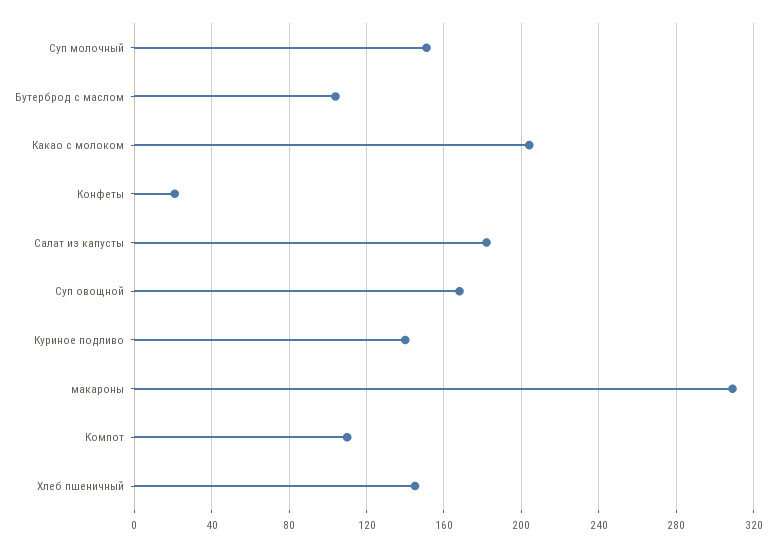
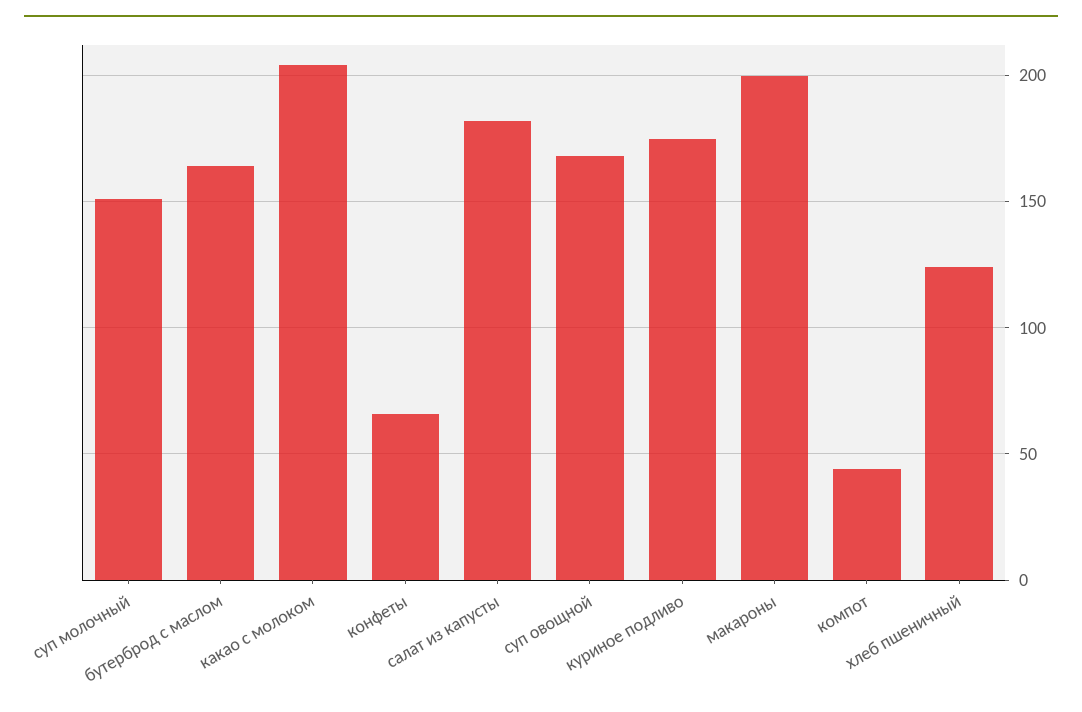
Бутерброд с маслом: 105 -> 165
Конфеты: 20 -> 65
Куриное подливо: 140 -> 175
макароны: 310 -> 200
Компот: 110 -> 45
Хлеб пшеничный: 145 -> 125

